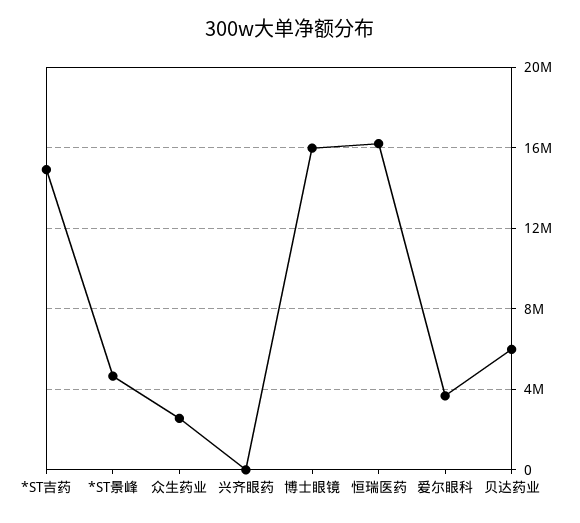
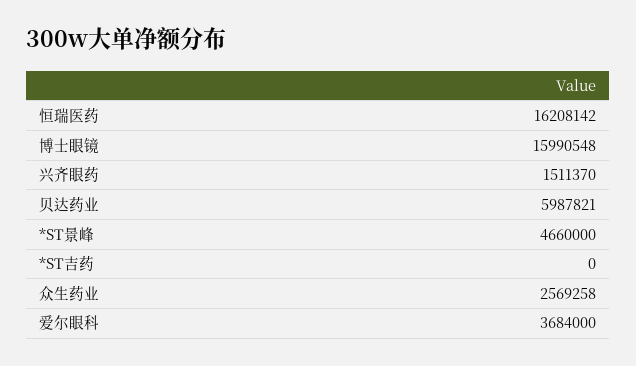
*ST吉药: 15000000 -> 0
兴齐眼药: 0 -> 1511370

